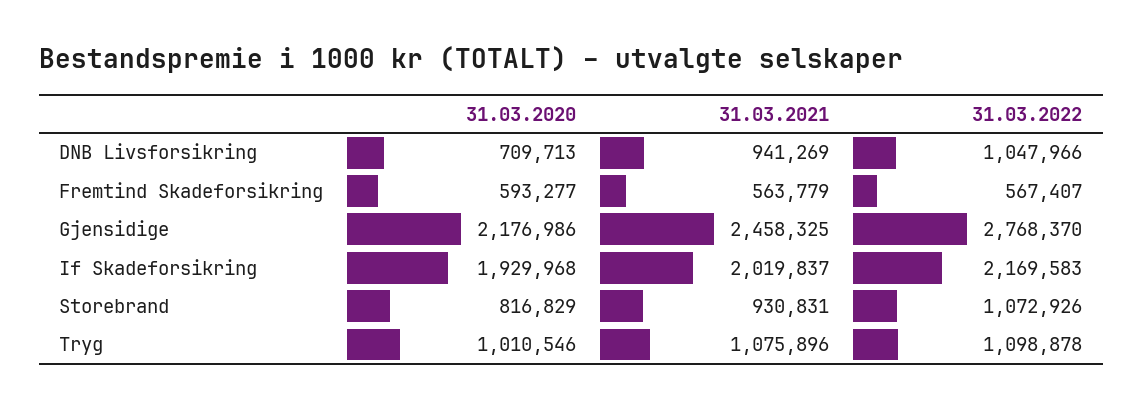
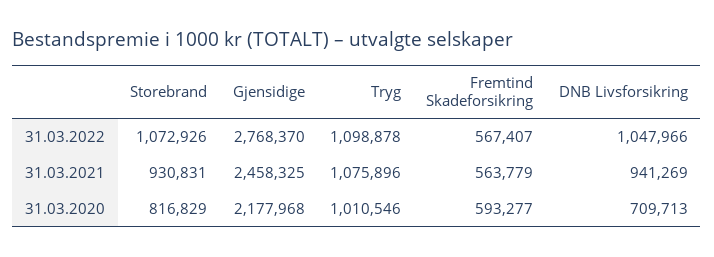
31.03.2020, Gjensidige: 2176986 -> 2177968
31.03.2020, If Skadeforsikring: 1929968 -> none
31.03.2021, If Skadeforsikring: 2019837 -> none
31.03.2022, If Skadeforsikring: 2169583 -> none

